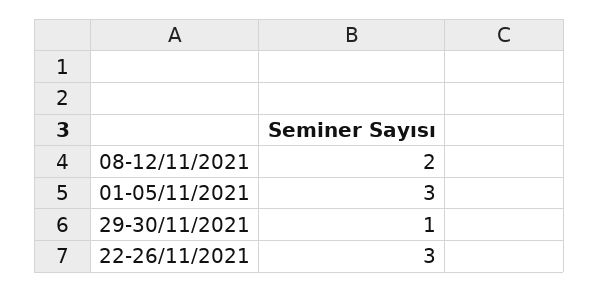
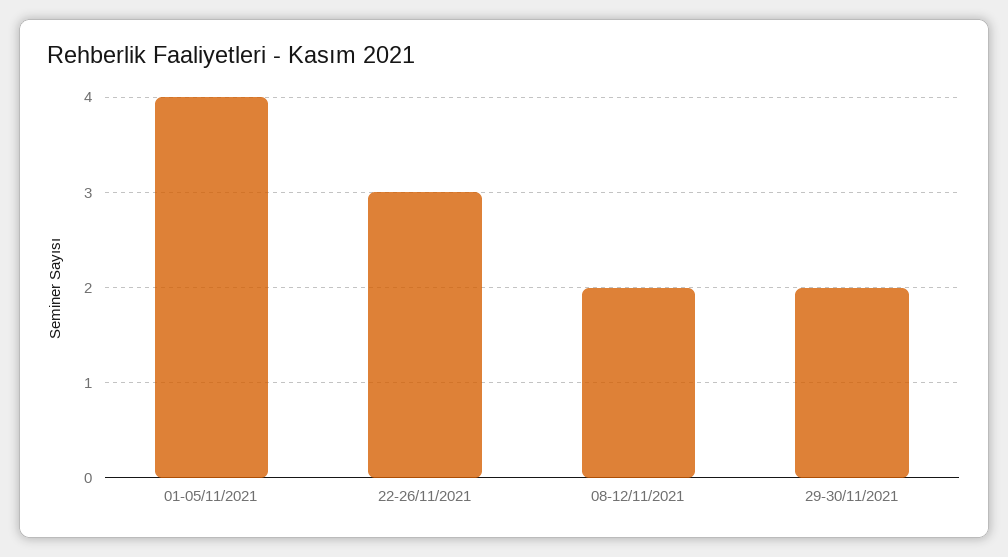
01-05/11/2021: 3 -> 4
29-30/11/2021: 1 -> 2

